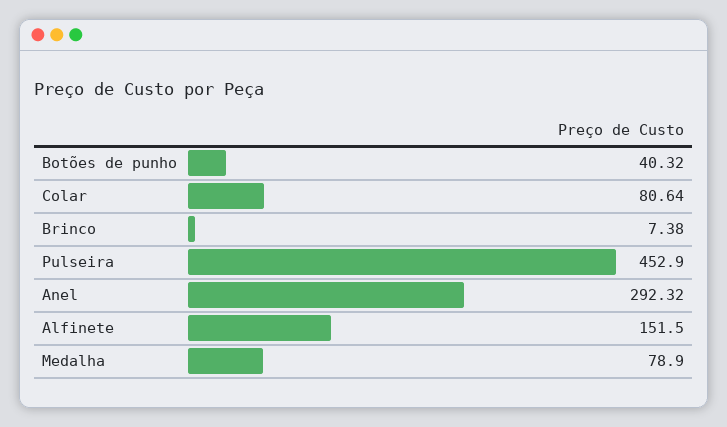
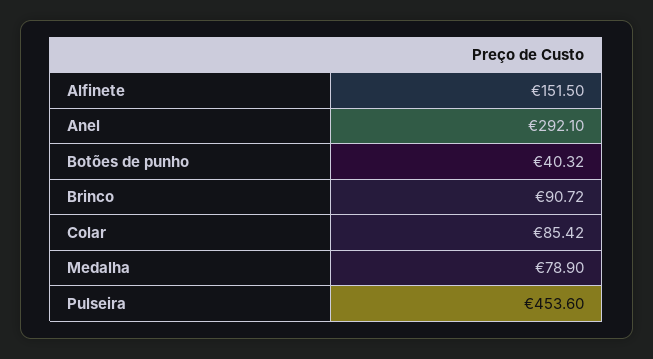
Colar: 80.64 -> 85.42
Brinco: 7.38 -> 90.72
Pulseira: 452.9 -> 453.6
Anel: 292.32 -> 292.1

